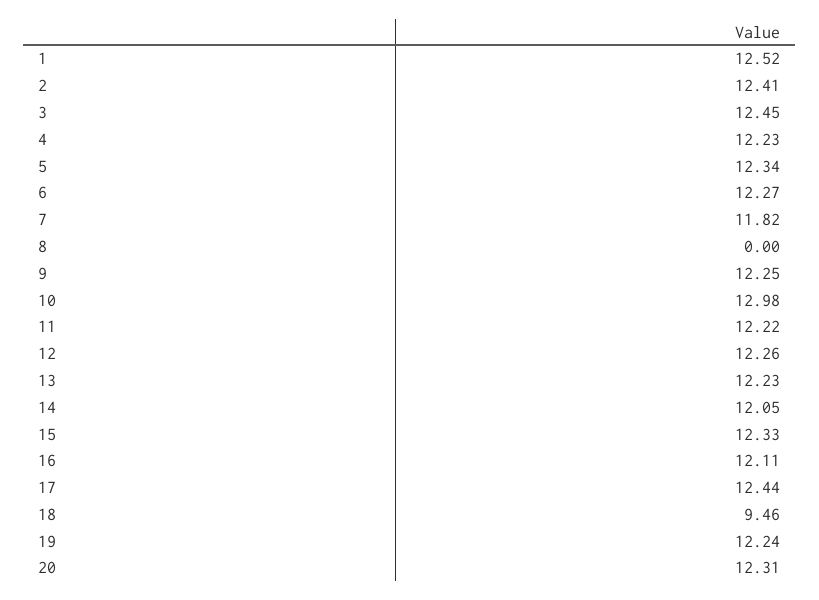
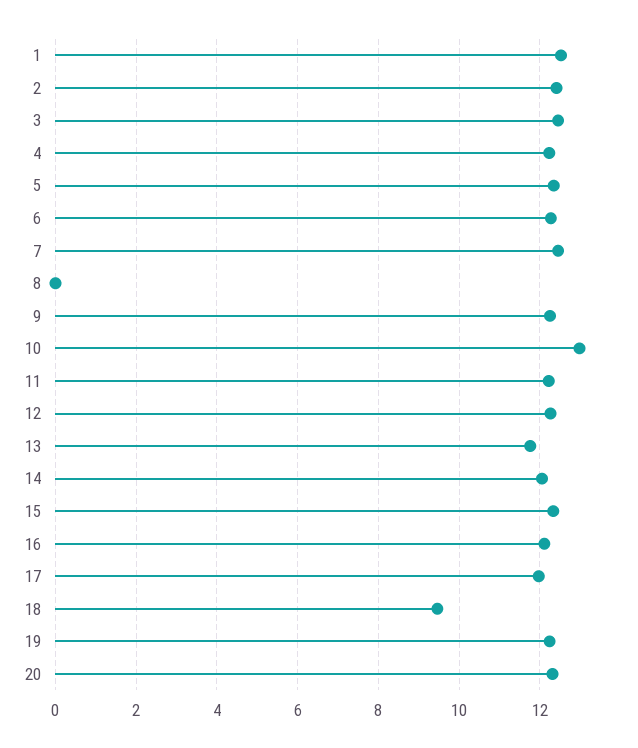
7: 11.82 -> 12.4
13: 12.23 -> 11.8
17: 12.44 -> 12

